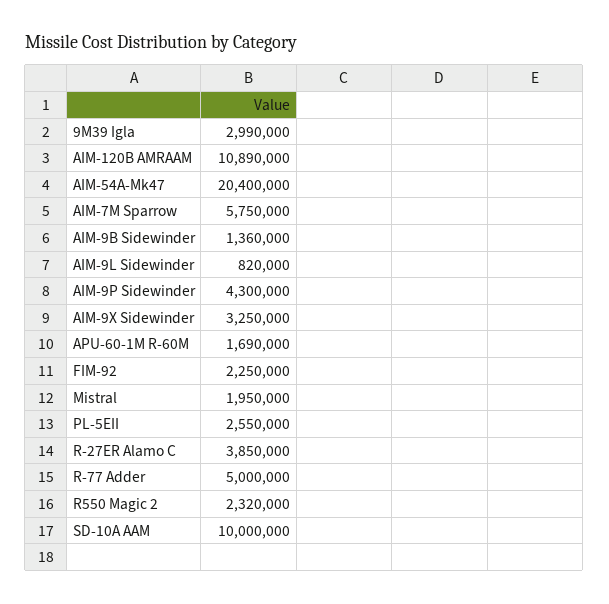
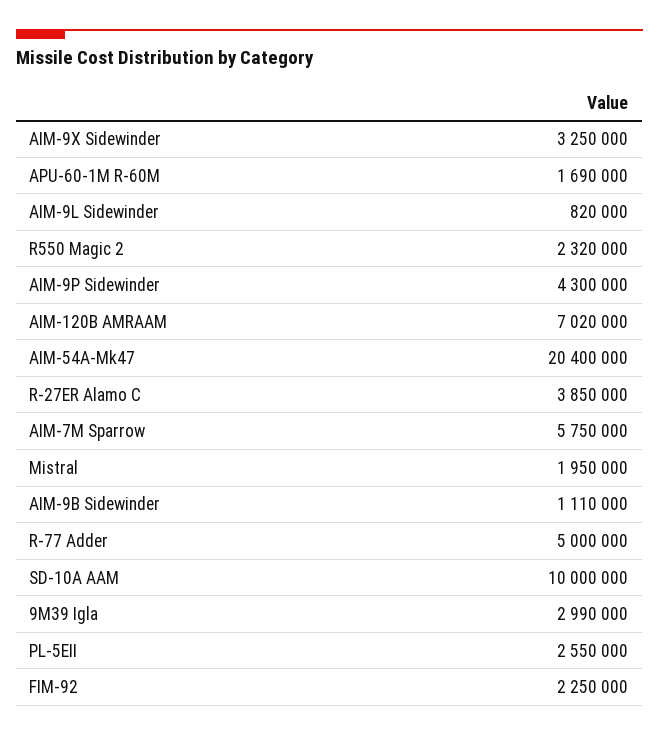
AIM-120B AMRAAM: 10890000 -> 7020000
AIM-9B Sidewinder: 1360000 -> 1110000

